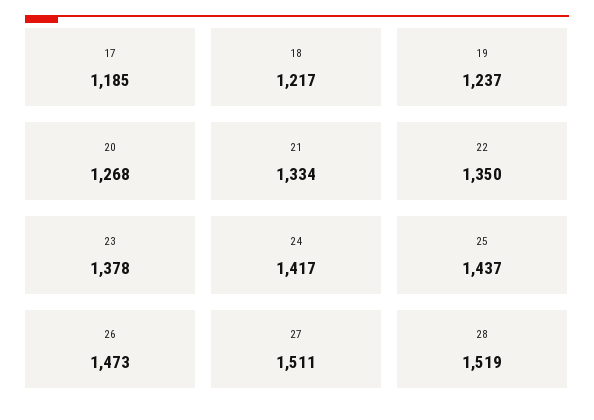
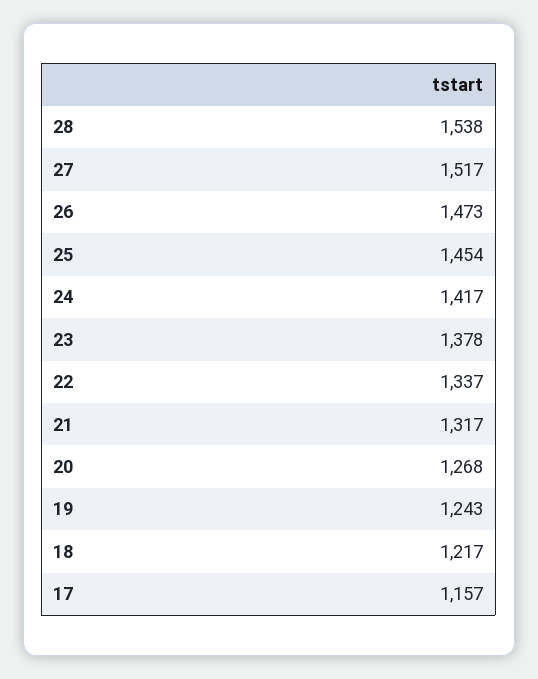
17: 1185 -> 1157
19: 1237 -> 1243
21: 1334 -> 1317
22: 1350 -> 1337
25: 1437 -> 1454
27: 1511 -> 1517
28: 1519 -> 1538

